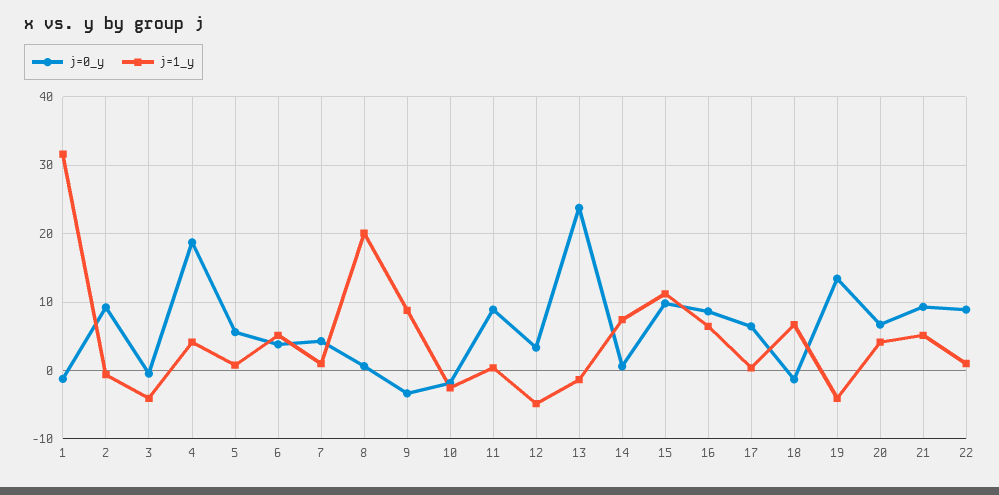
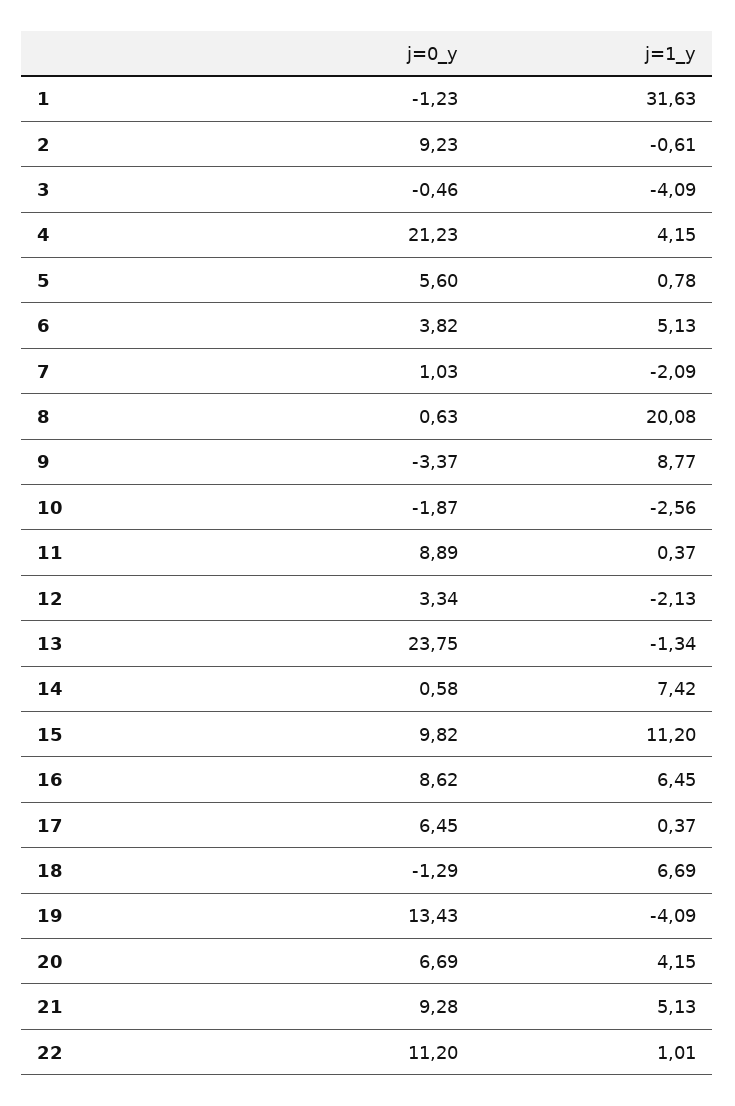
j=0_y, 4: 19 -> 21.23
j=0_y, 7: 4 -> 1.03
j=1_y, 7: 1 -> -2.09
j=1_y, 12: -5 -> -2.13
j=0_y, 22: 9 -> 11.2

